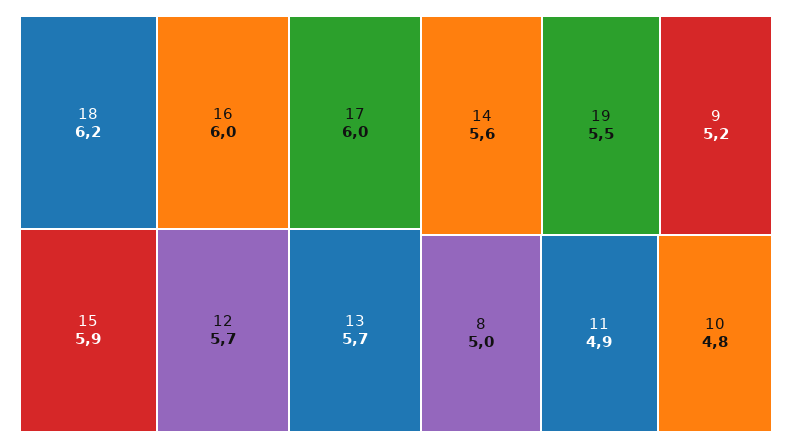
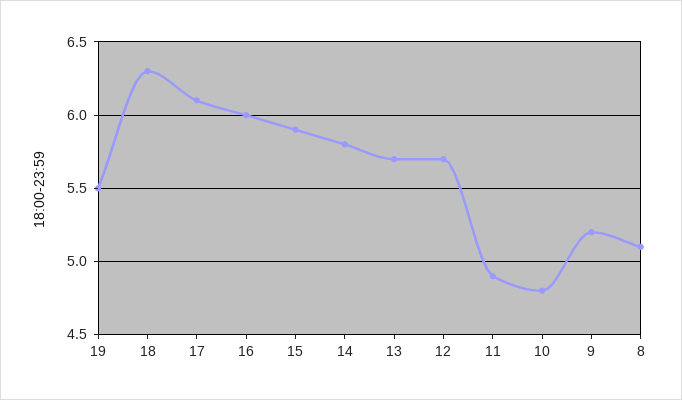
18: 6.2 -> 6.3
17: 6 -> 6.1
14: 5.6 -> 5.8
8: 5 -> 5.1

